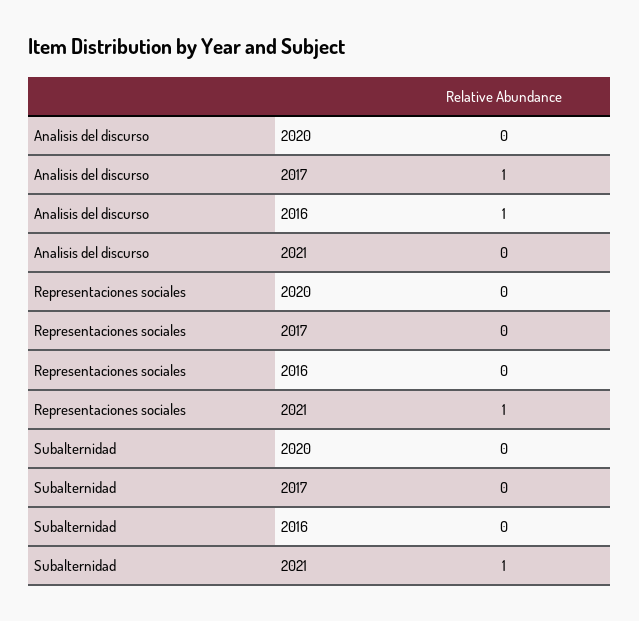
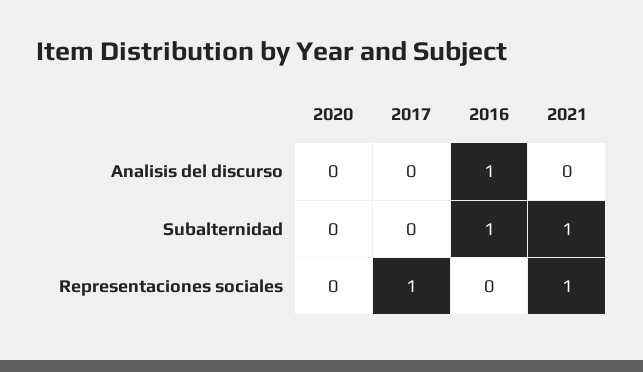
Analisis del discurso, 2017: 1 -> 0
Representaciones sociales, 2017: 0 -> 1
Subalternidad, 2016: 0 -> 1

